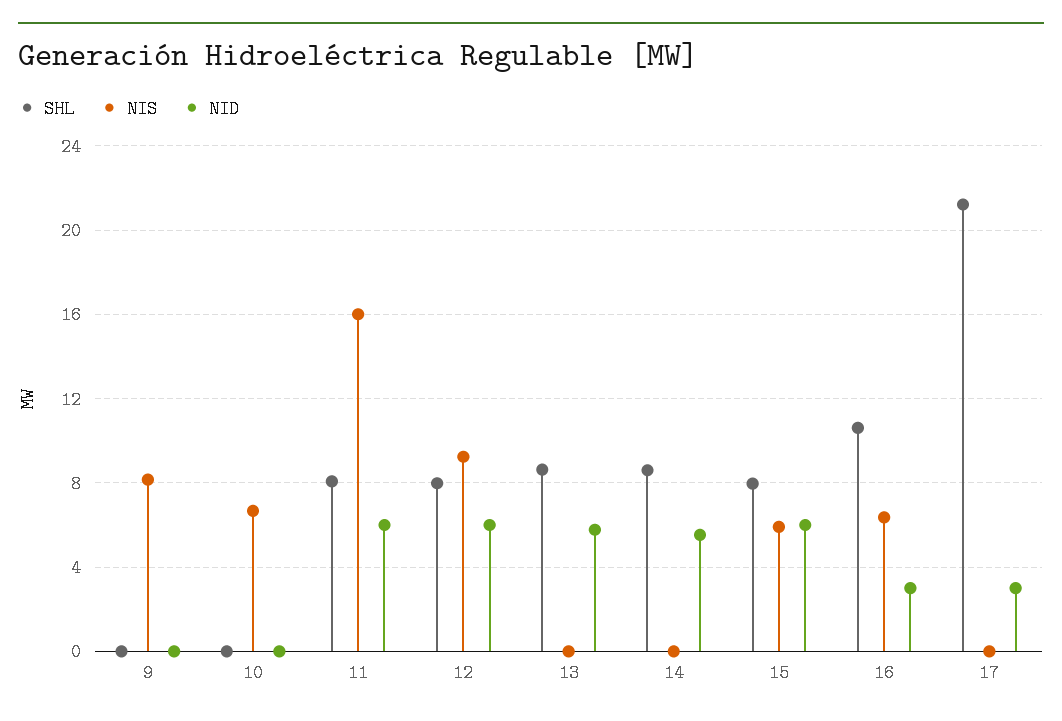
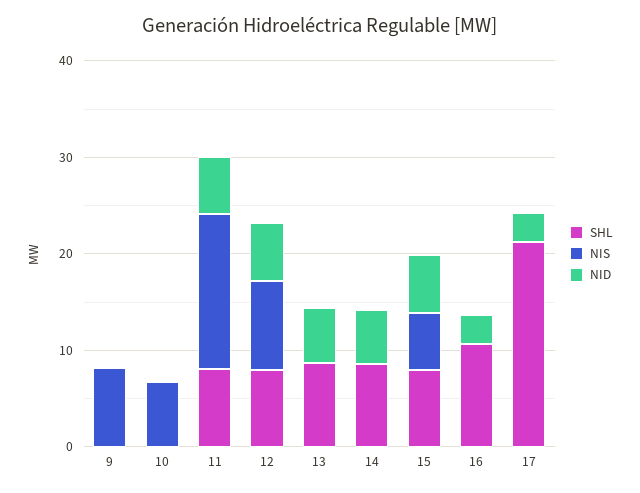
NIS, 16: 6.5 -> 0

